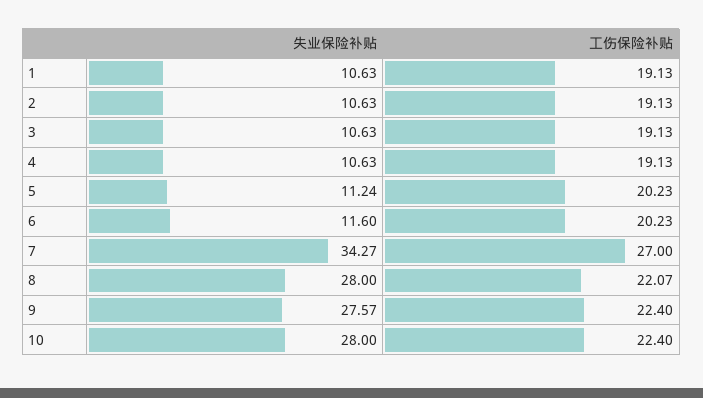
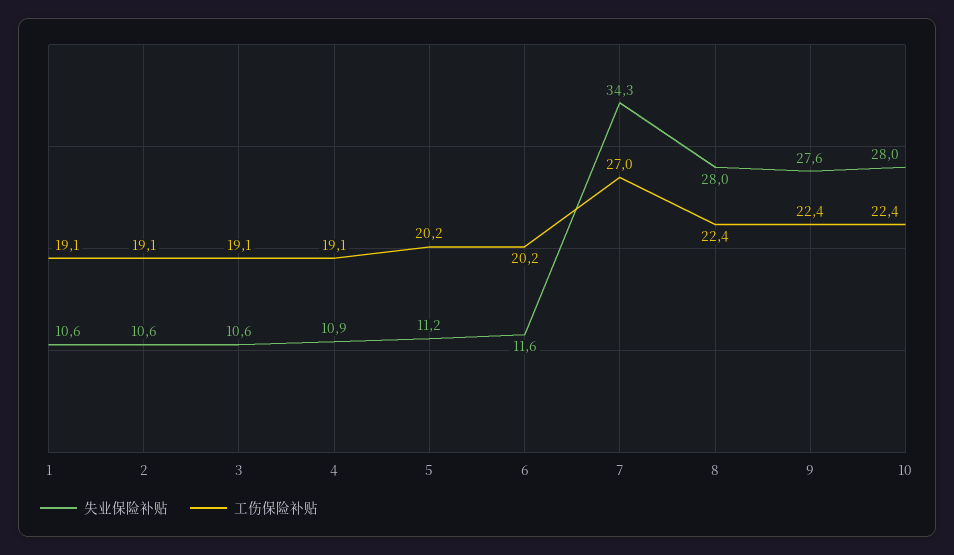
失业保险补贴, 4: 10.63 -> 10.9
工伤保险补贴, 8: 22.07 -> 22.4

